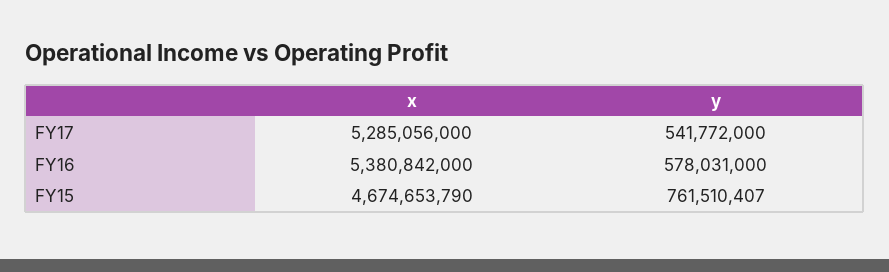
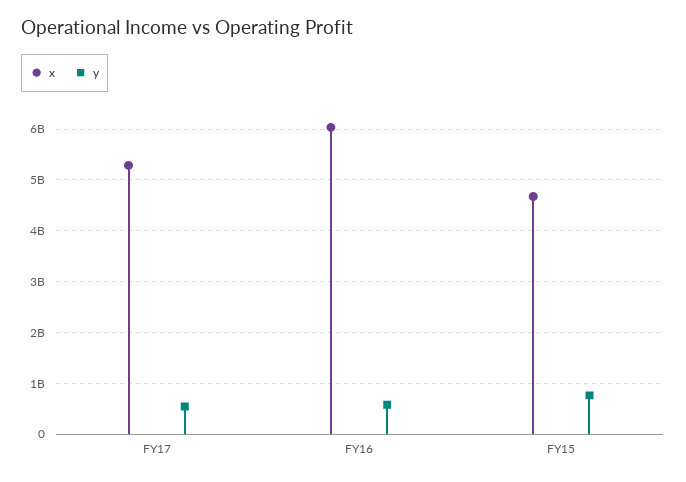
x, FY16: 5380842000 -> 6000000000

